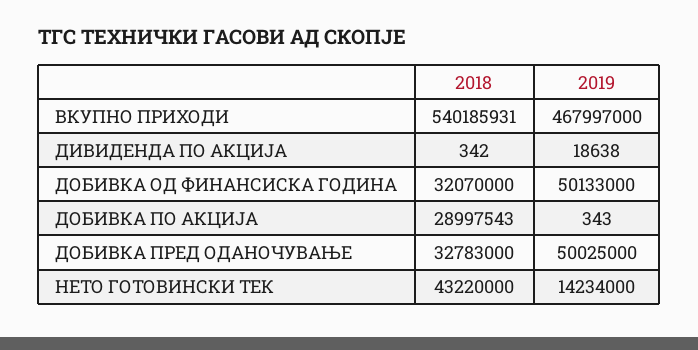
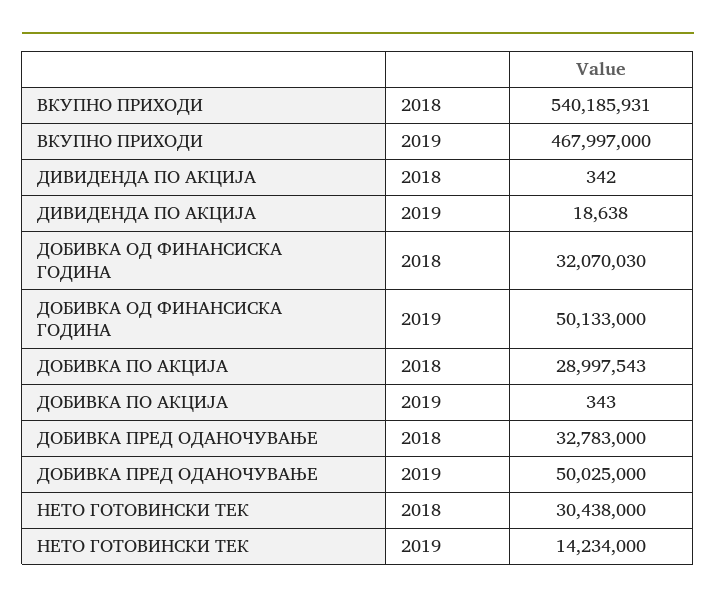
2018, ДОБИВКА ОД ФИНАНСИСКА ГОДИНА: 32070000 -> 32070030
2018, НЕТО ГОТОВИНСКИ ТЕК: 43220000 -> 30438000

